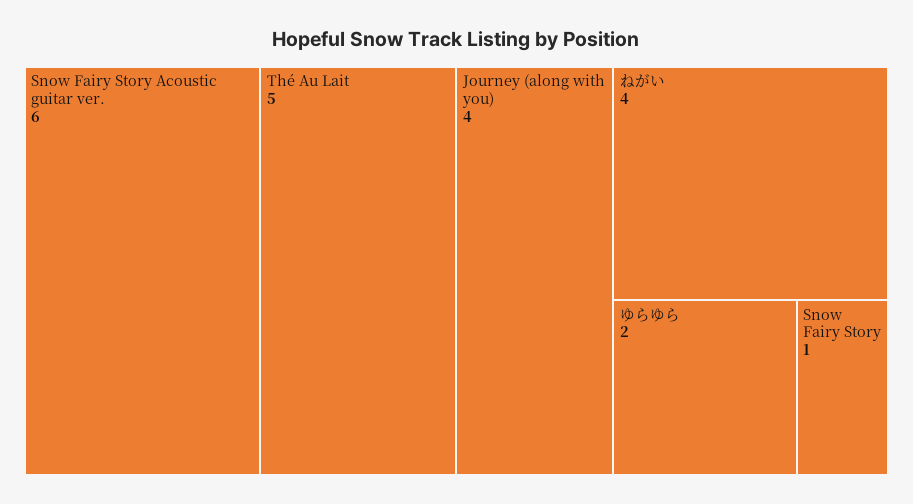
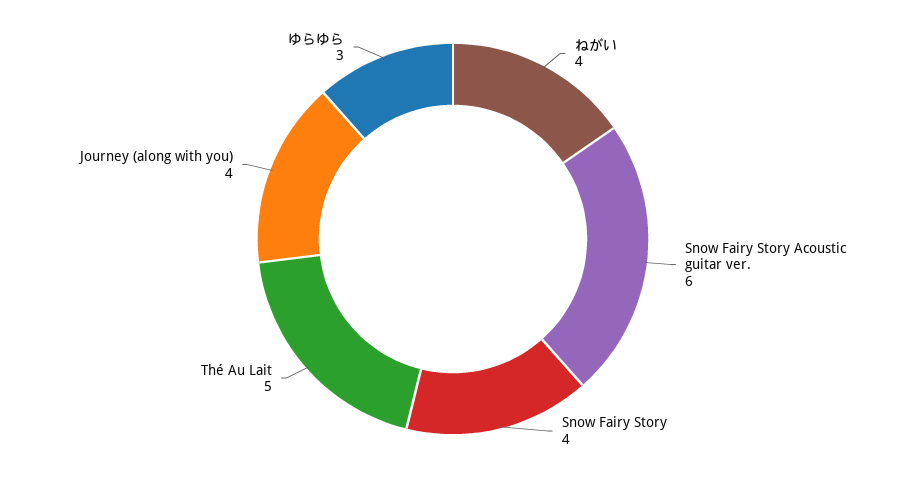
ゆらゆら: 2 -> 3
Snow Fairy Story: 1 -> 4

